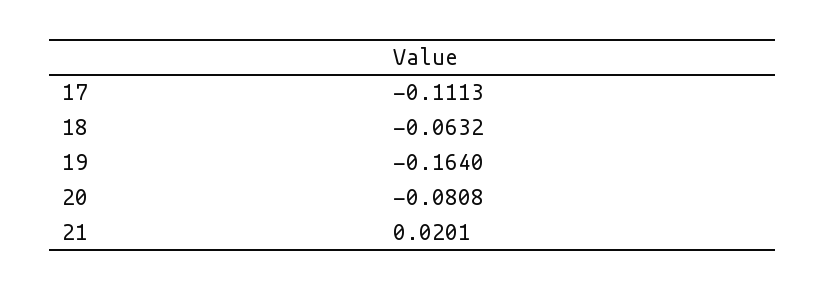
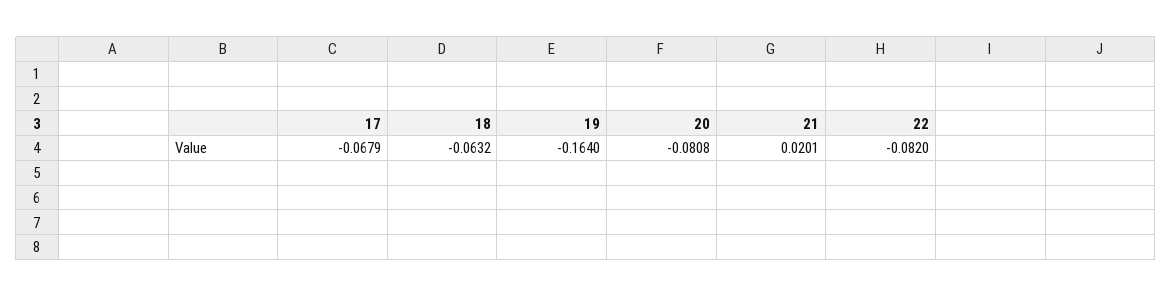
17: -0.1113 -> -0.0679
22: none -> -0.082

